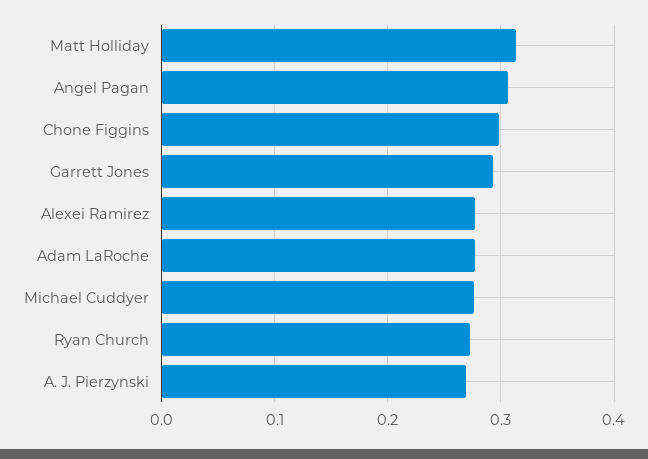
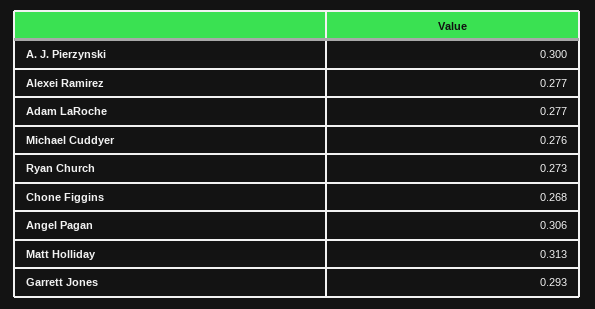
Chone Figgins: 0.3 -> 0.268
A. J. Pierzynski: 0.27 -> 0.3

